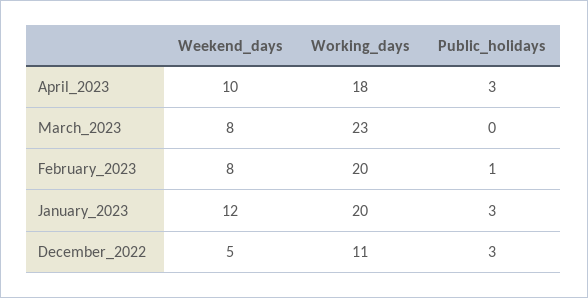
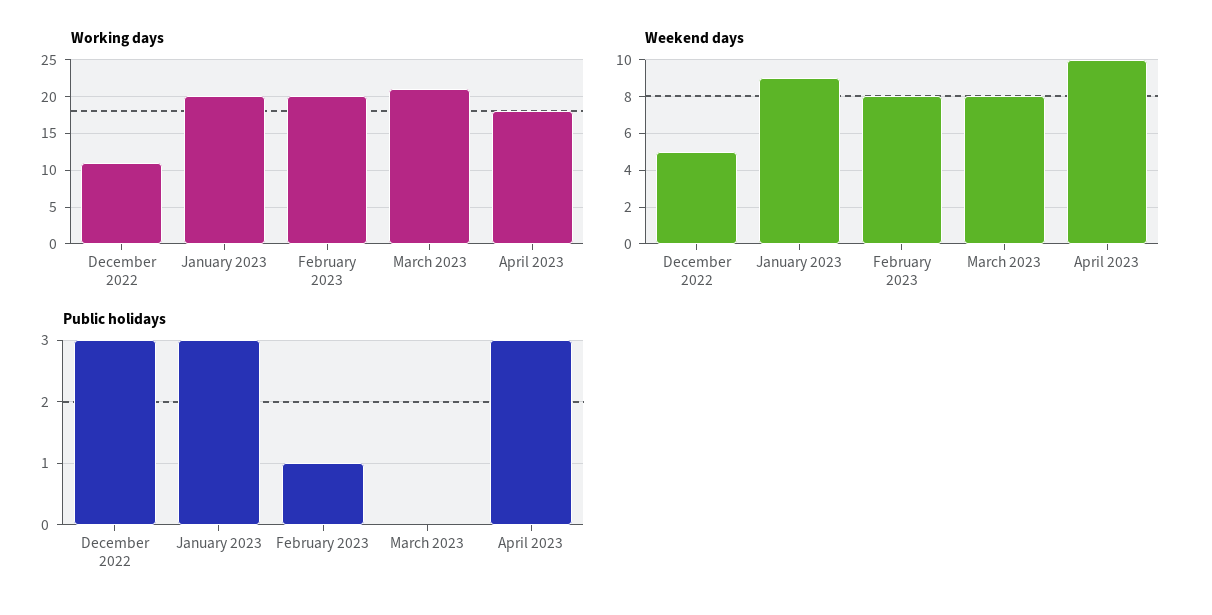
Working_days, March_2023: 23 -> 21
Weekend_days, January_2023: 12 -> 9

